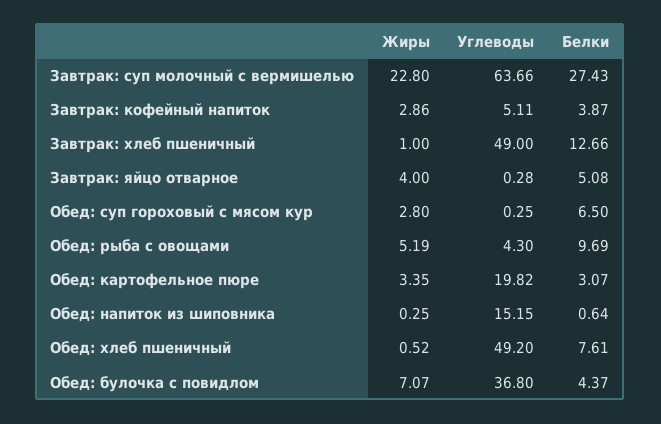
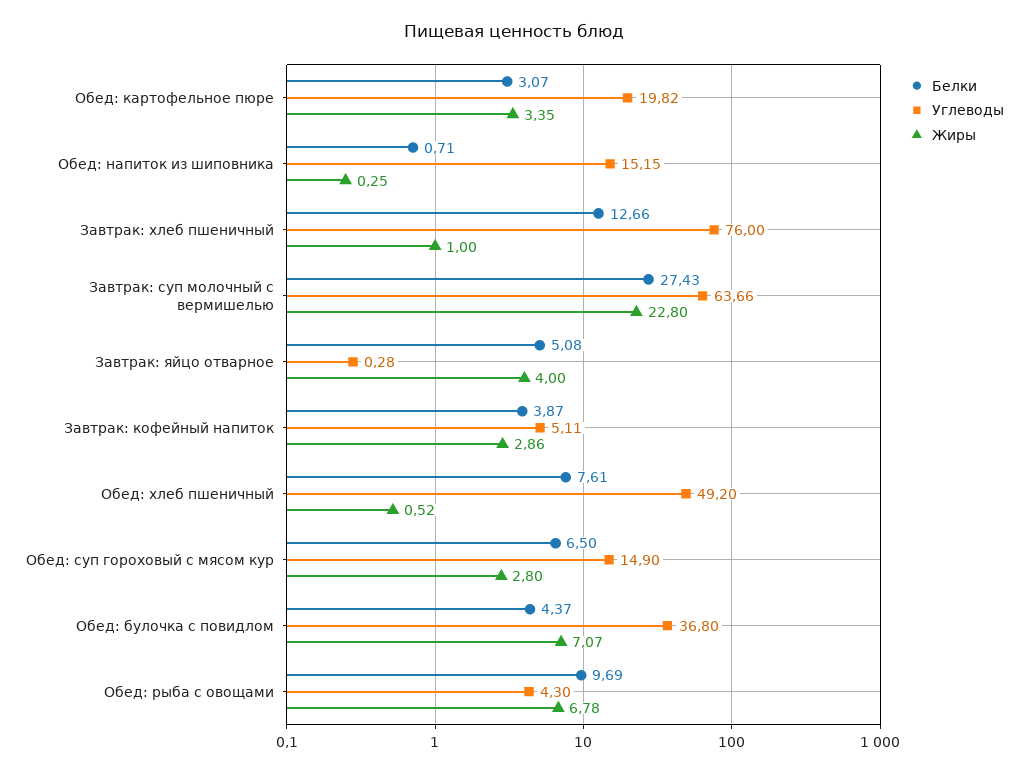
Углеводы, Завтрак: хлеб пшеничный: 49 -> 76
Углеводы, Обед: суп гороховый с мясом кур: 0.25 -> 14.9
Жиры, Обед: рыба с овощами: 5.19 -> 6.78
Белки, Обед: напиток из шиповника: 0.64 -> 0.71

